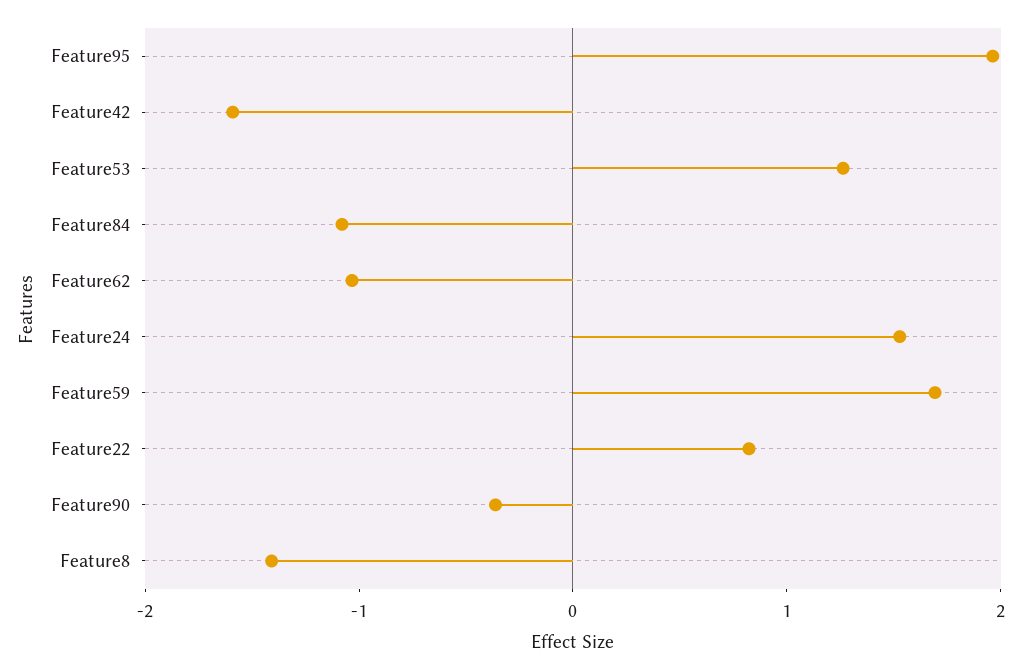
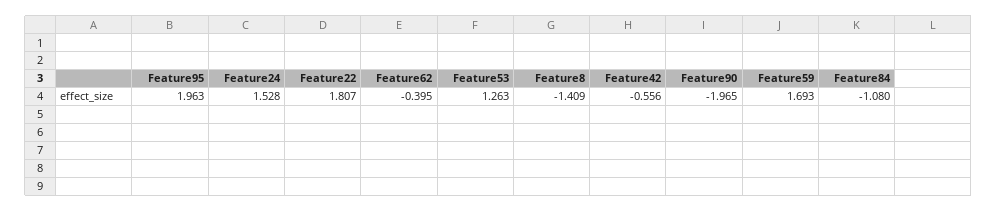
Feature42: -1.6 -> -0.556
Feature62: -1 -> -0.395
Feature22: 0.8 -> 1.807
Feature90: -0.4 -> -1.965

